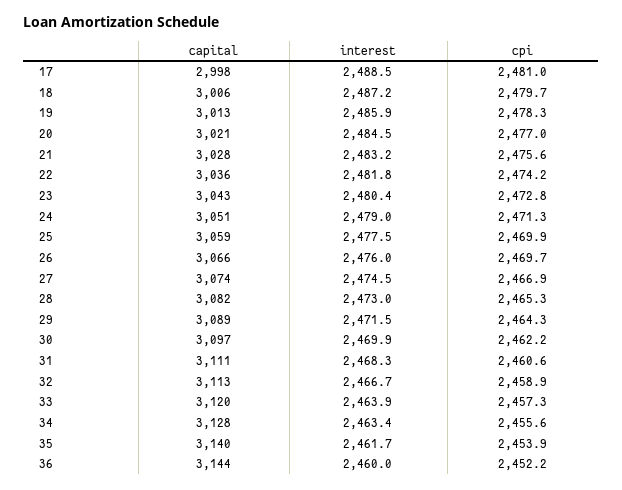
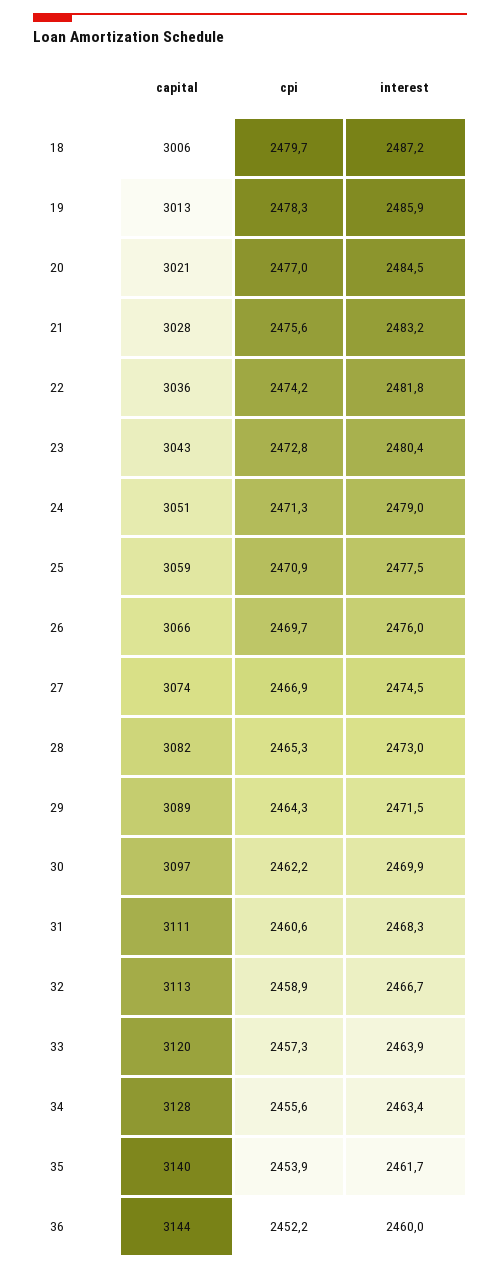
capital, 17: 2998 -> none
interest, 17: 2488.5 -> none
cpi, 17: 2481 -> none
cpi, 25: 2469.9 -> 2470.9

